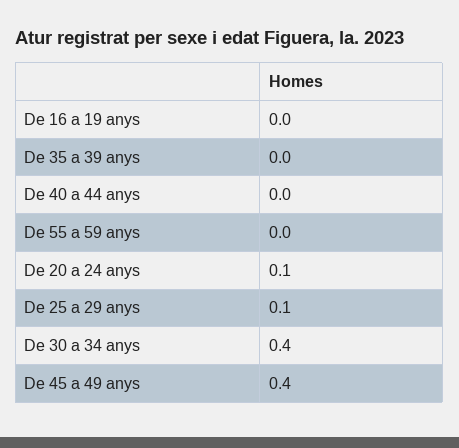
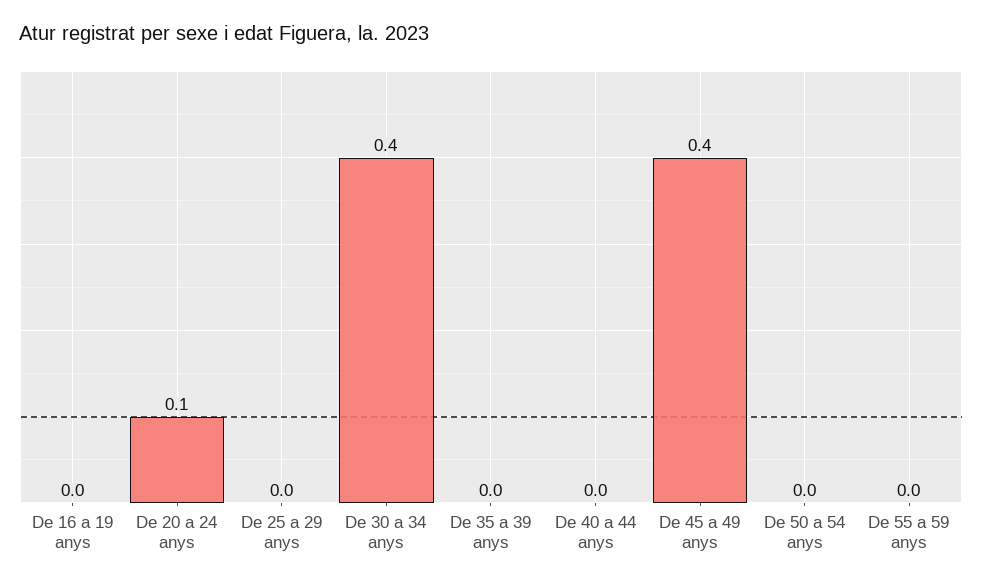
De 25 a 29 anys: 0.1 -> 0
De 50 a 54 anys: none -> 0

